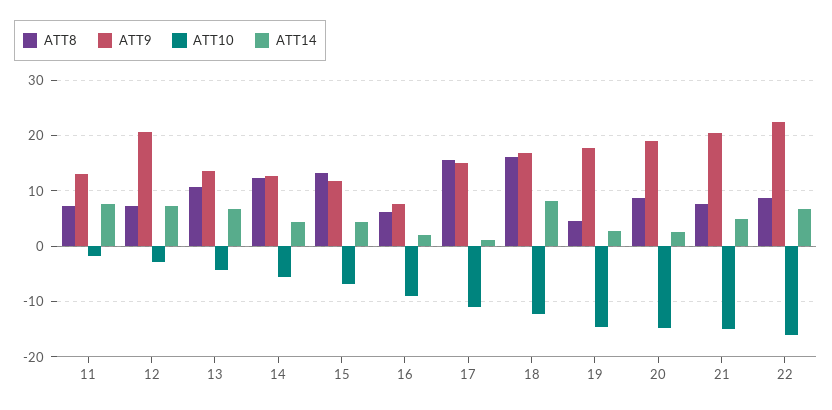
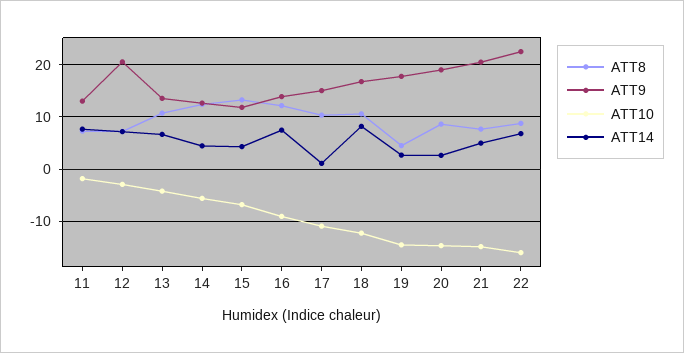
ATT8, 16: 6 -> 12
ATT9, 16: 8 -> 14
ATT14, 16: 2 -> 8
ATT8, 17: 16 -> 10
ATT8, 18: 16 -> 10

